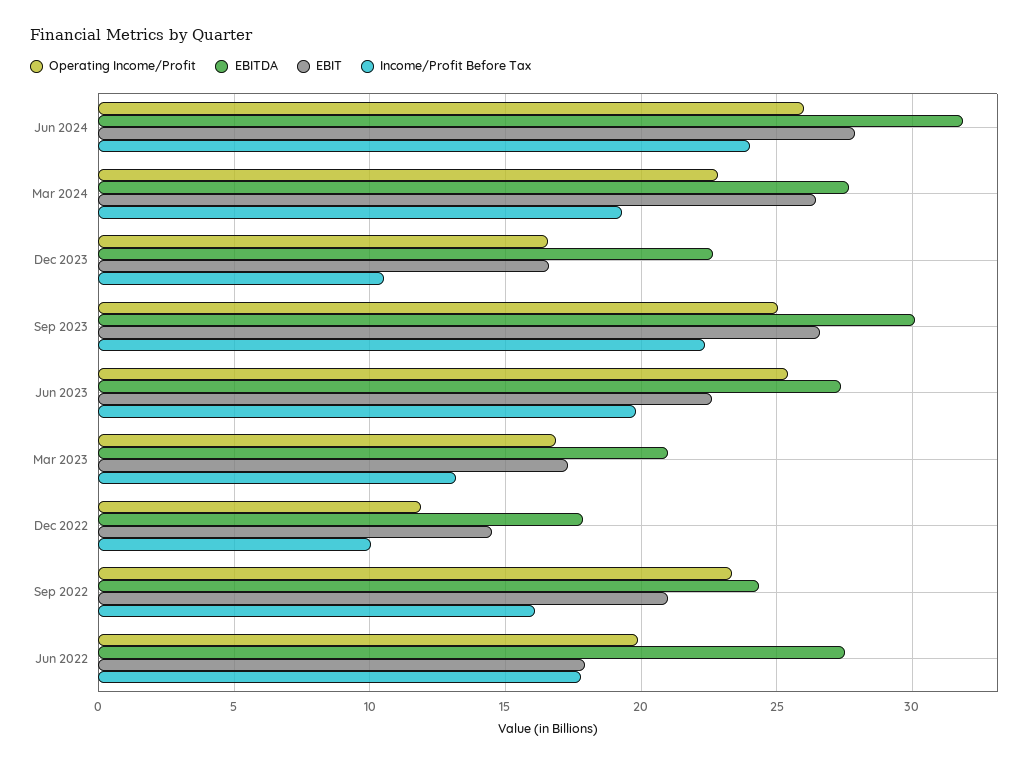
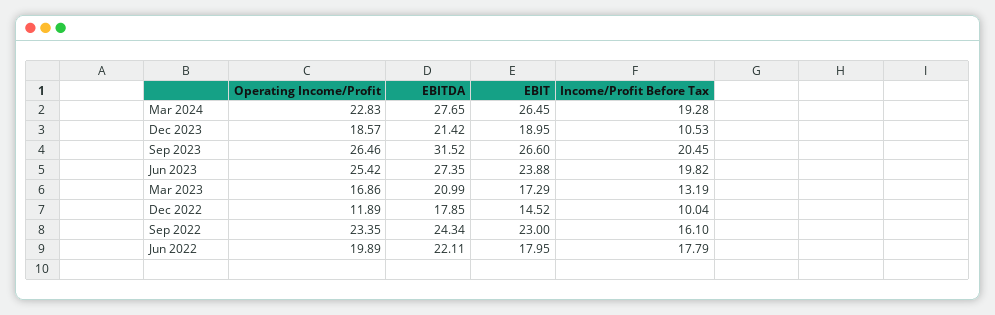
Operating Income/Profit, Jun 2024: 26 -> none
EBITDA, Jun 2024: 32 -> none
EBIT, Jun 2024: 28 -> none
Income/Profit Before Tax, Jun 2024: 24 -> none
Operating Income/Profit, Dec 2023: 16.5 -> 18.57
EBITDA, Dec 2023: 22.5 -> 21.42
EBIT, Dec 2023: 16.5 -> 18.95
Operating Income/Profit, Sep 2023: 25 -> 26.46
EBITDA, Sep 2023: 30 -> 31.52
Income/Profit Before Tax, Sep 2023: 22.5 -> 20.45
EBIT, Jun 2023: 22.5 -> 23.88
EBIT, Sep 2022: 21 -> 23
EBITDA, Jun 2022: 27.5 -> 22.11

